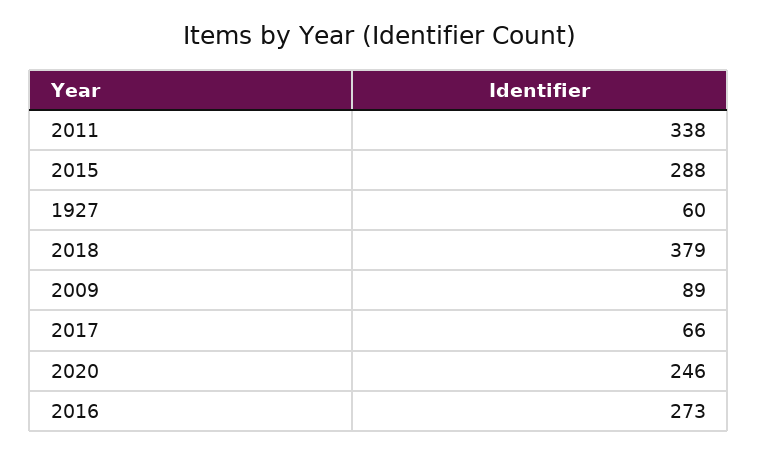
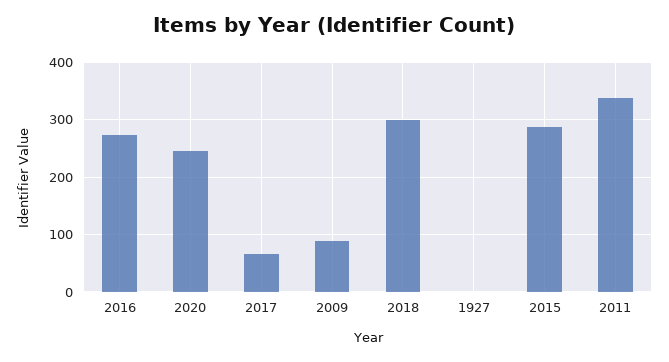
1927: 60 -> 0
2018: 379 -> 300

